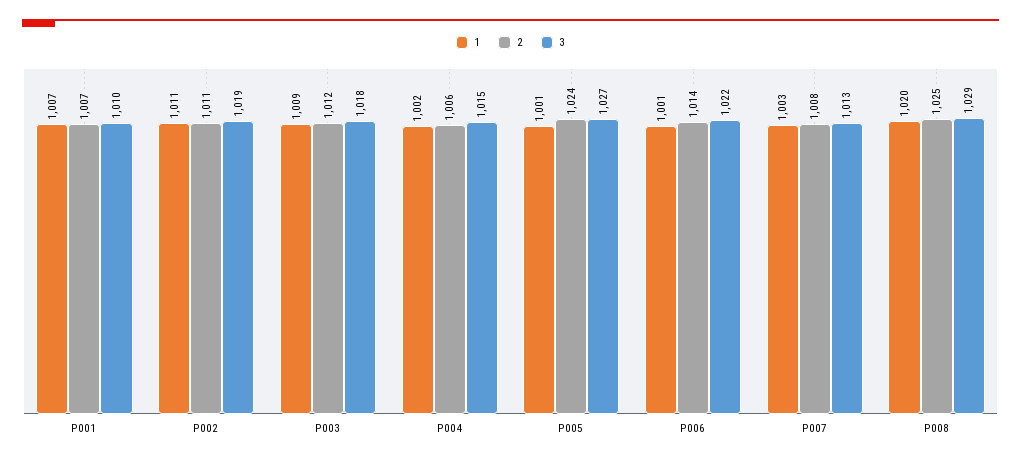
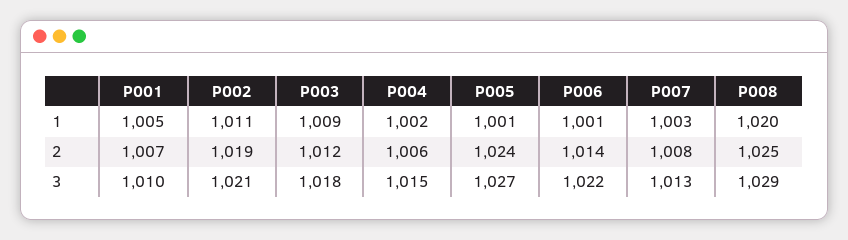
1, P001: 1007 -> 1005
2, P002: 1011 -> 1019
3, P002: 1019 -> 1021

